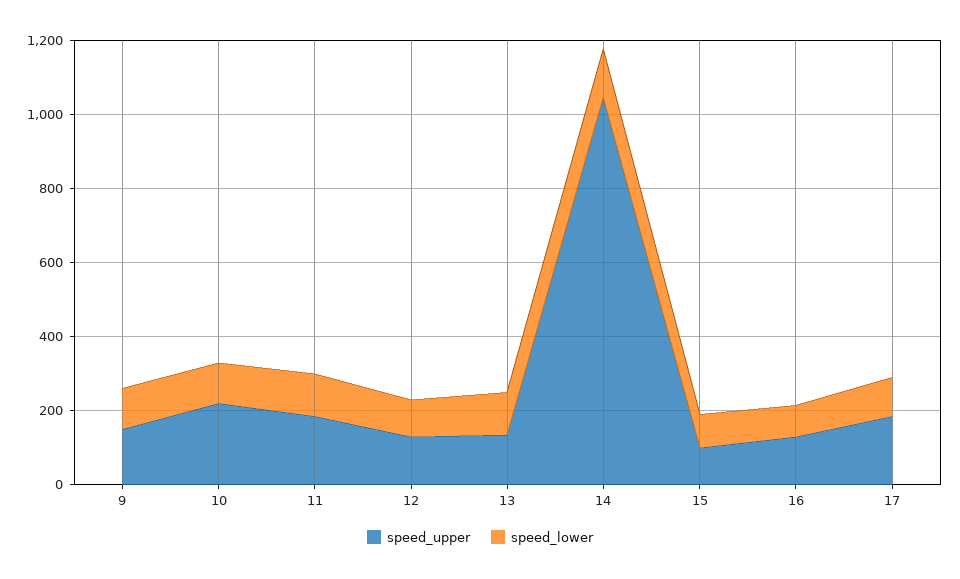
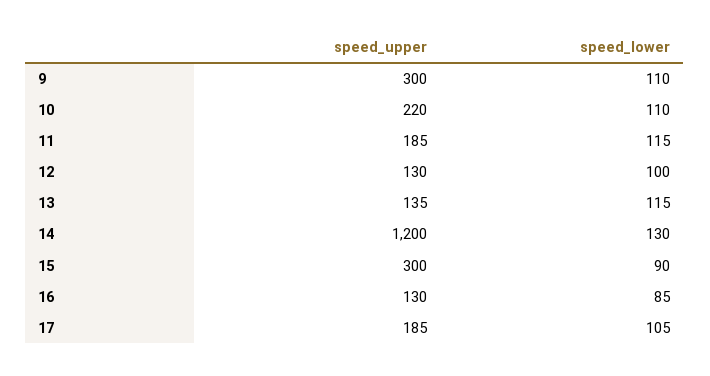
speed_upper, 9: 150 -> 300
speed_upper, 14: 1050 -> 1200
speed_upper, 15: 100 -> 300

